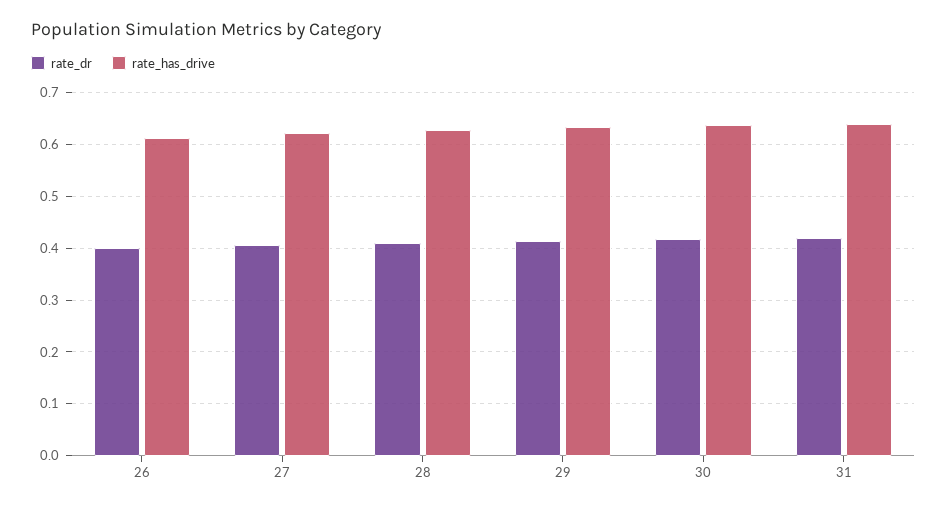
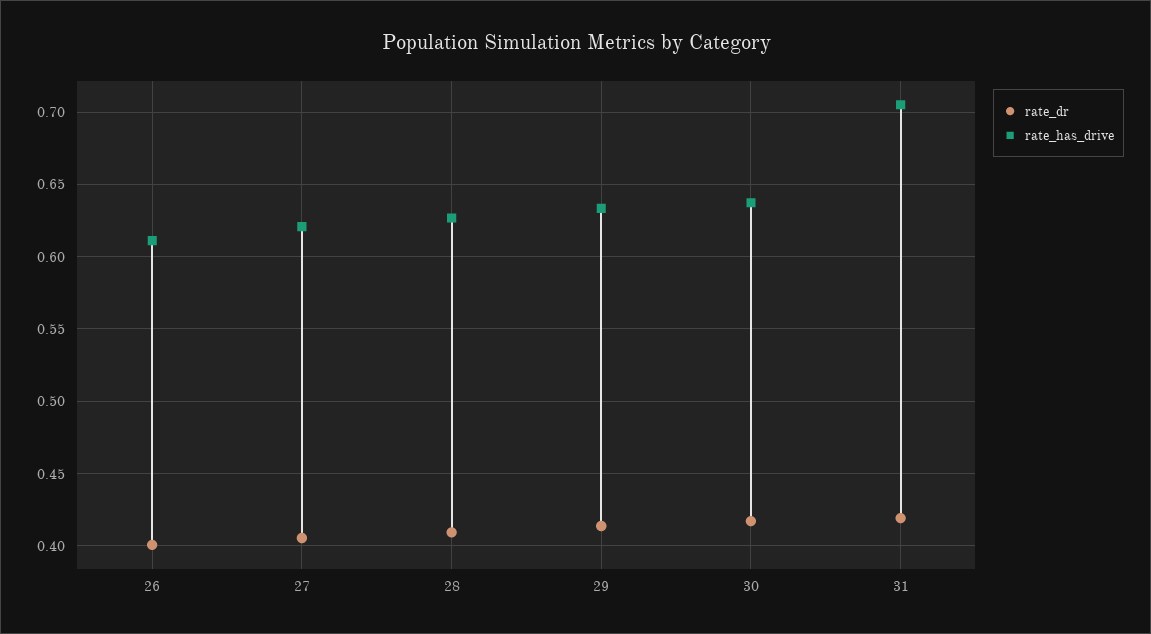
rate_has_drive, 31: 0.64 -> 0.705

